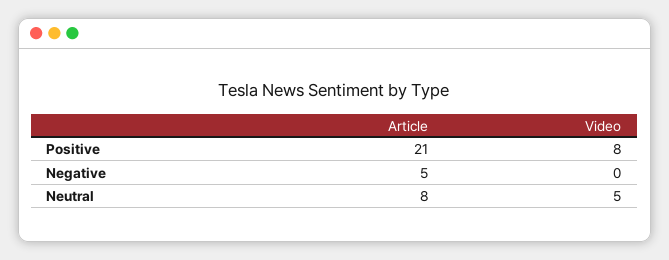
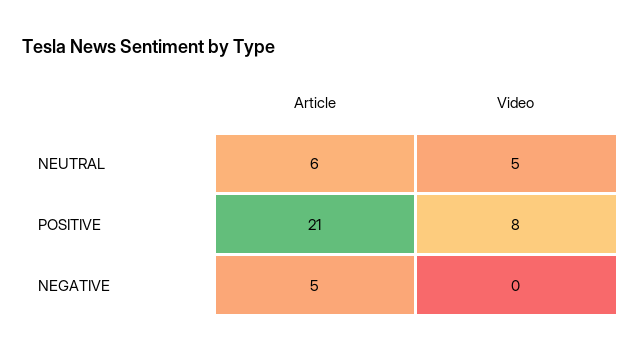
Article, Neutral: 8 -> 6

